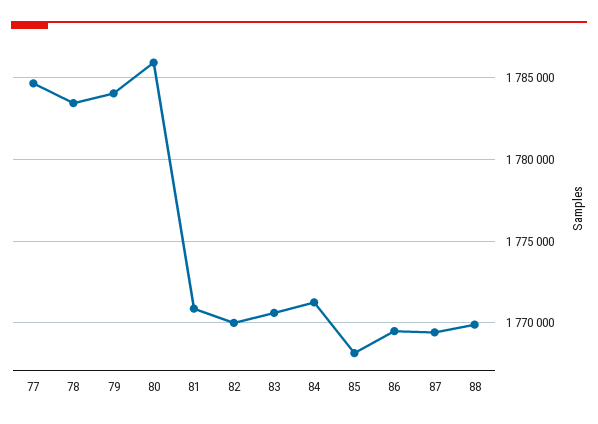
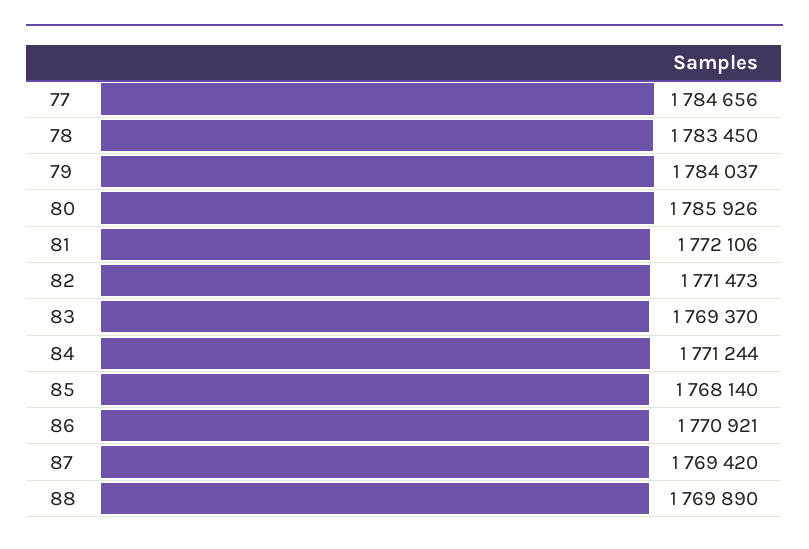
81: 1771000 -> 1772106
82: 1770000 -> 1771473
83: 1770500 -> 1769370
86: 1769500 -> 1770921

